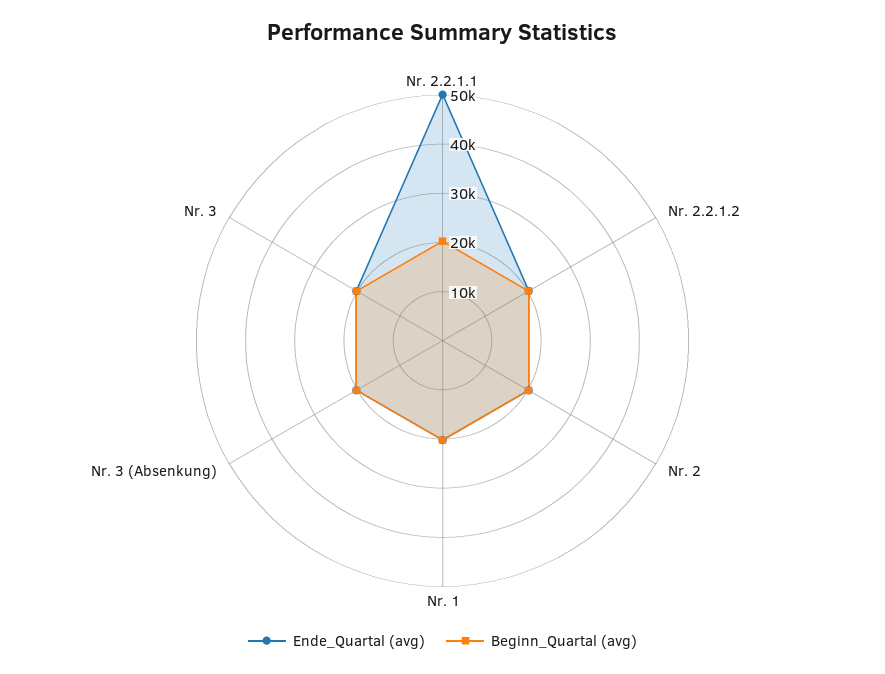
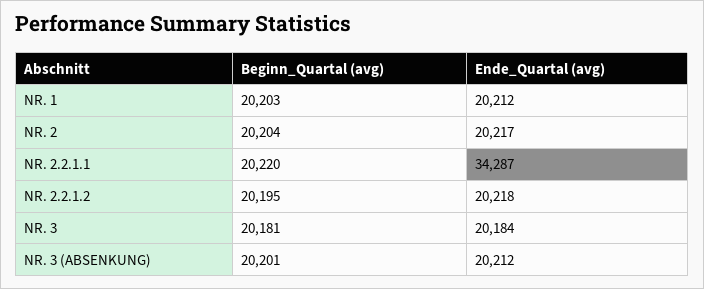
Ende_Quartal (avg), Nr. 2.2.1.1: 50000 -> 34287

